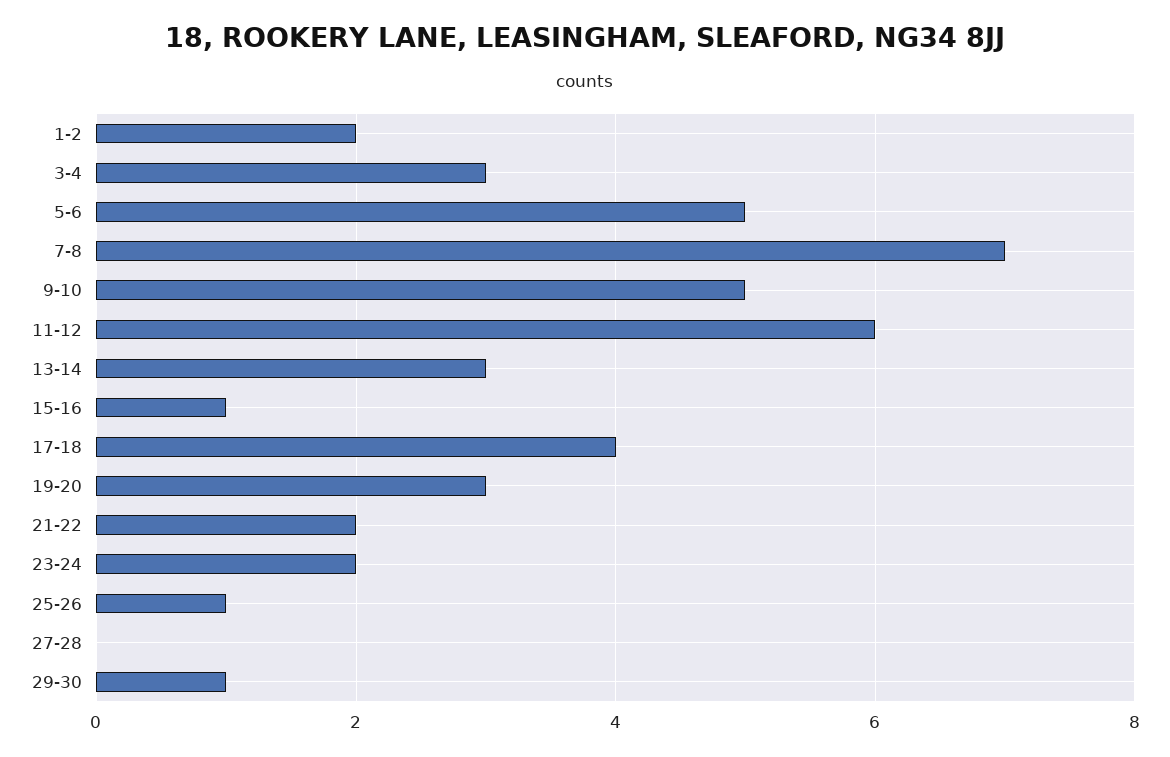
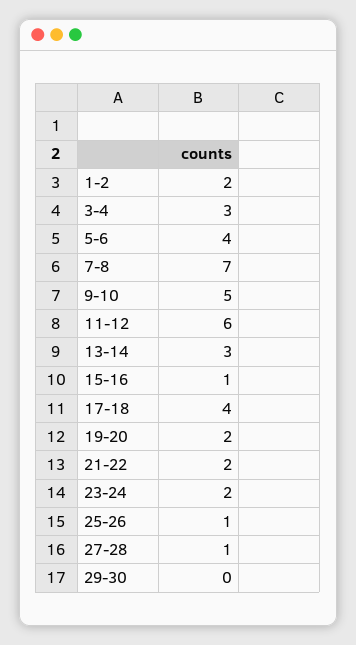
5-6: 5 -> 4
19-20: 3 -> 2
27-28: 0 -> 1
29-30: 1 -> 0

